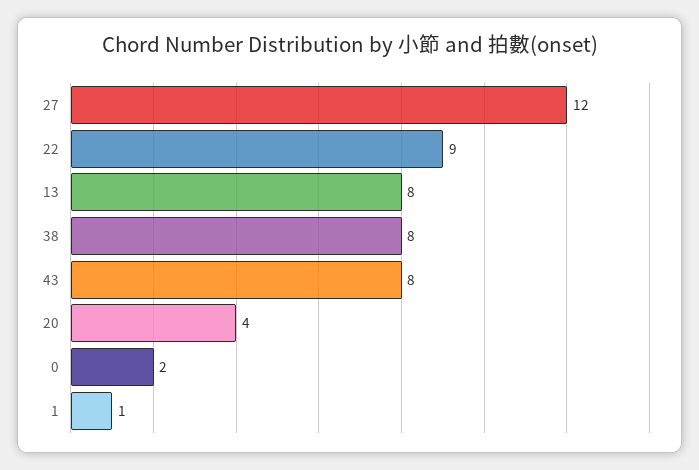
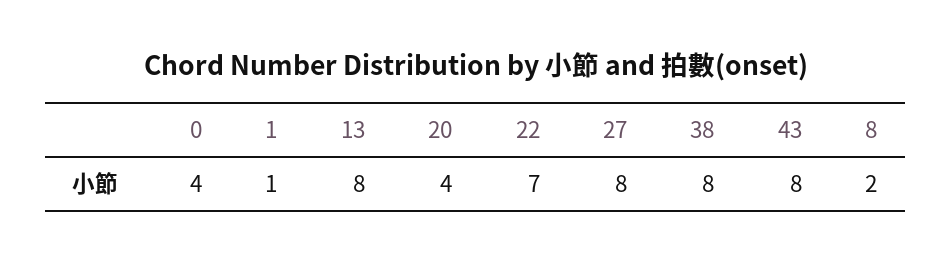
27: 12 -> 8
22: 9 -> 7
0: 2 -> 4
8: none -> 2

